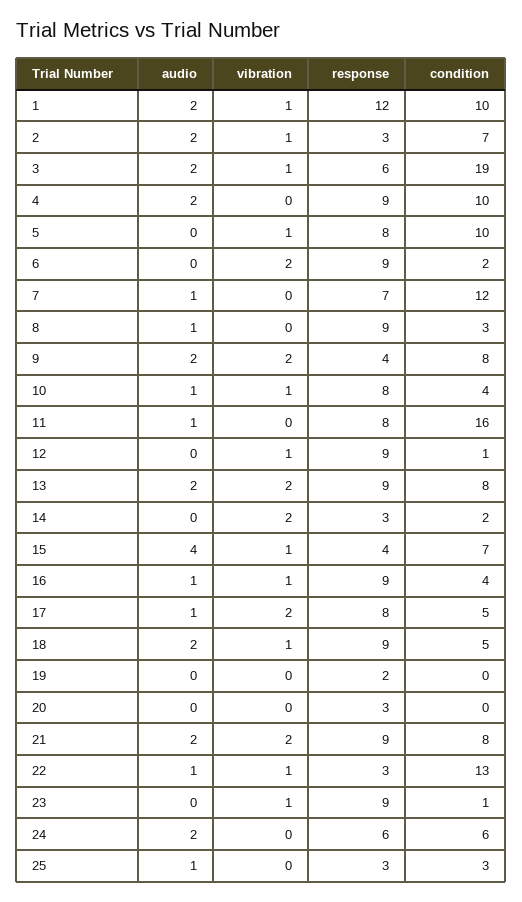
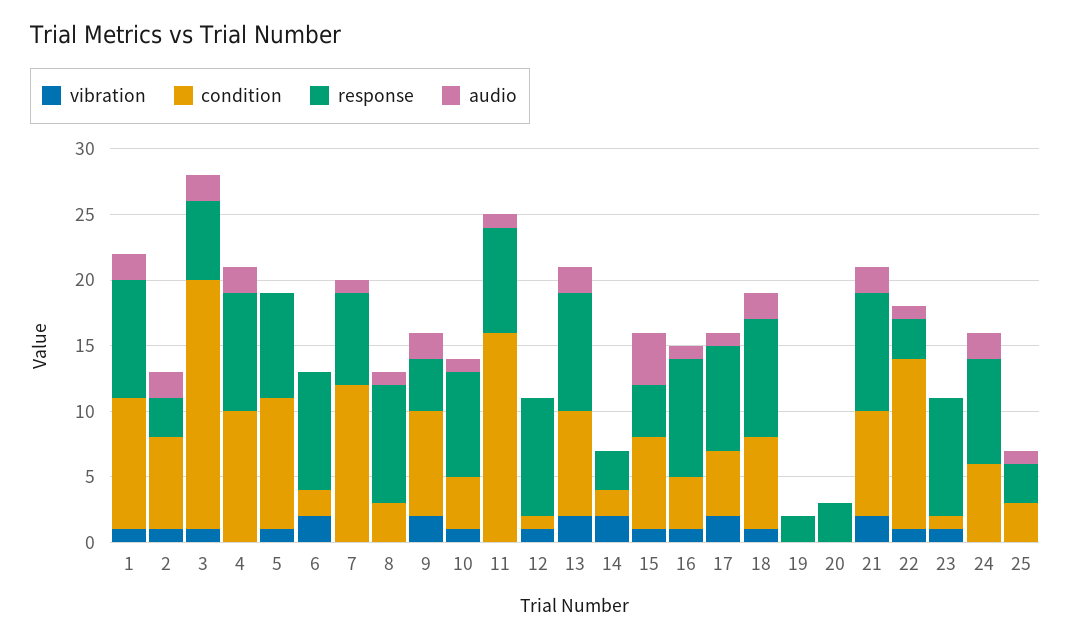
response, 1: 12 -> 9
condition, 18: 5 -> 7
response, 24: 6 -> 8

